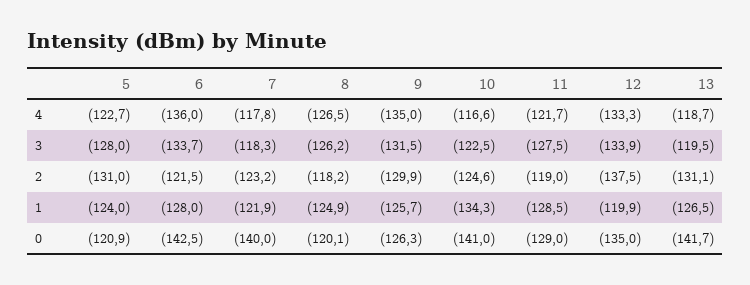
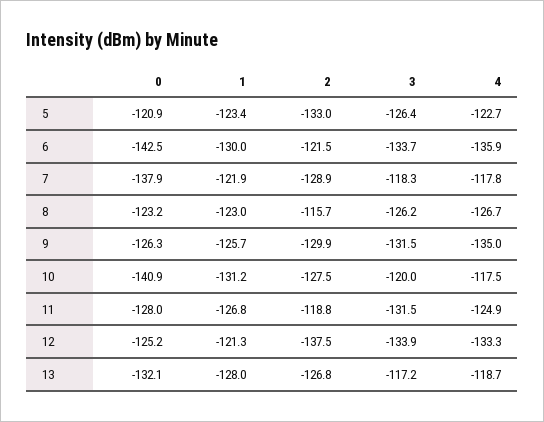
6, 4: -136 -> -135.9
8, 4: -126.5 -> -126.7
10, 4: -116.6 -> -117.5
11, 4: -121.7 -> -124.9
5, 3: -128 -> -126.4
10, 3: -122.5 -> -120
11, 3: -127.5 -> -131.5
13, 3: -119.5 -> -117.2
5, 2: -131 -> -133
7, 2: -123.2 -> -128.9
8, 2: -118.2 -> -115.7
10, 2: -124.6 -> -127.5
11, 2: -119 -> -118.8
13, 2: -131.1 -> -126.8
5, 1: -124 -> -123.4
6, 1: -128 -> -130
8, 1: -124.9 -> -123
10, 1: -134.3 -> -131.2
11, 1: -128.5 -> -126.8
12, 1: -119.9 -> -121.3
13, 1: -126.5 -> -128
7, 0: -140 -> -137.9
8, 0: -120.1 -> -123.2
10, 0: -141 -> -140.9
11, 0: -129 -> -128
12, 0: -135 -> -125.2
13, 0: -141.7 -> -132.1

